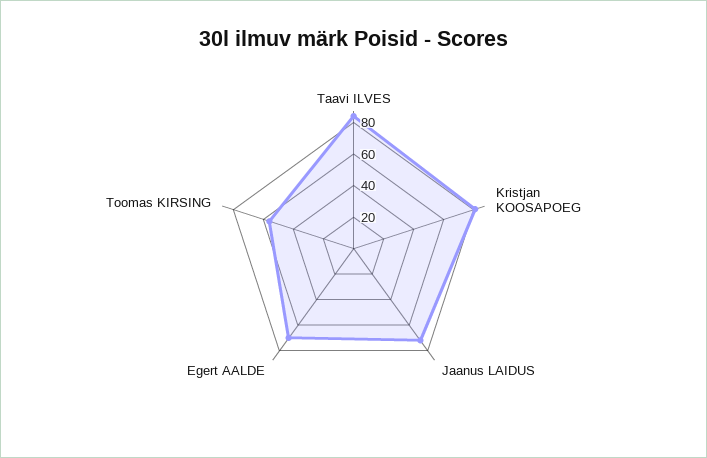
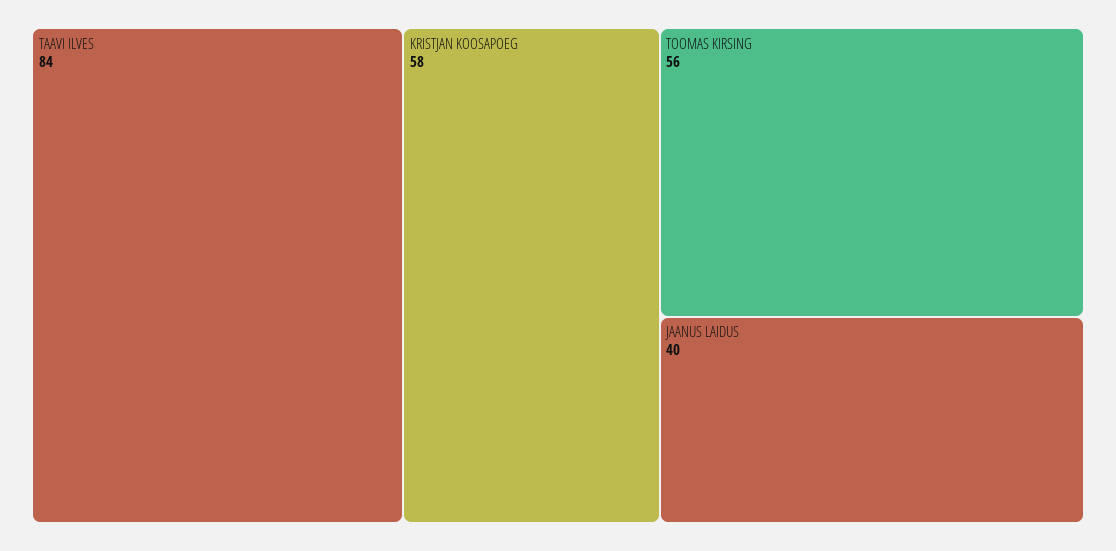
Kristjan KOOSAPOEG: 80 -> 58
Jaanus LAIDUS: 70 -> 40
Egert AALDE: 70 -> none

